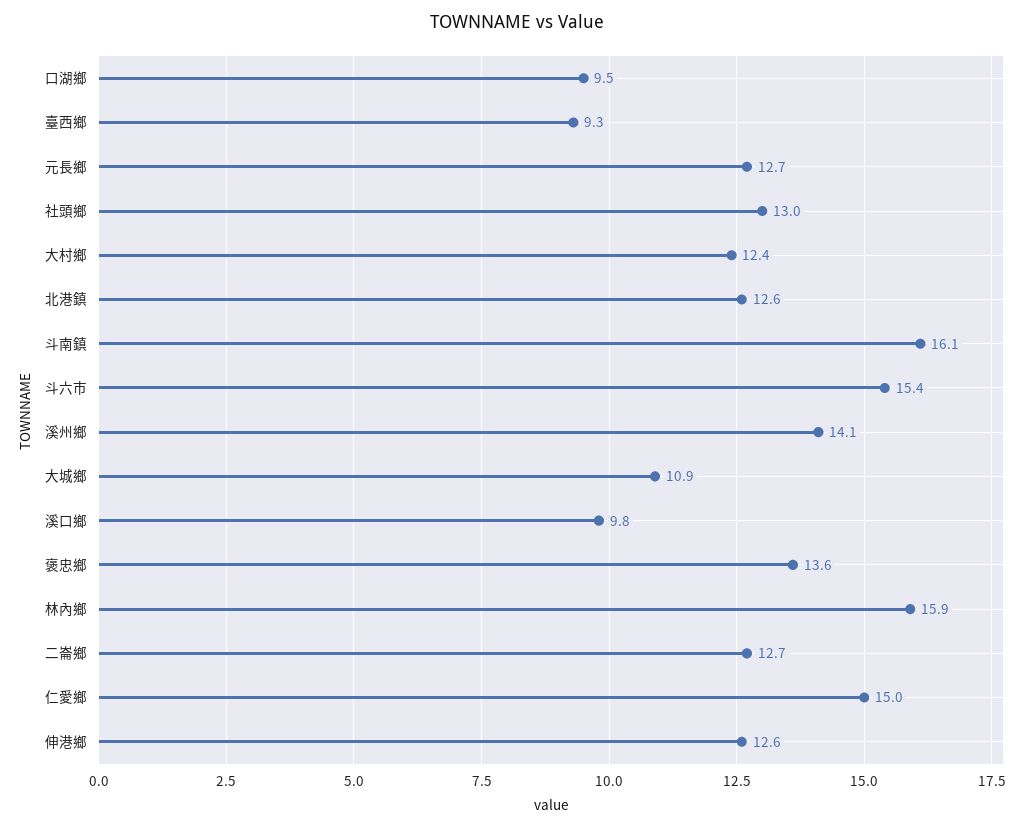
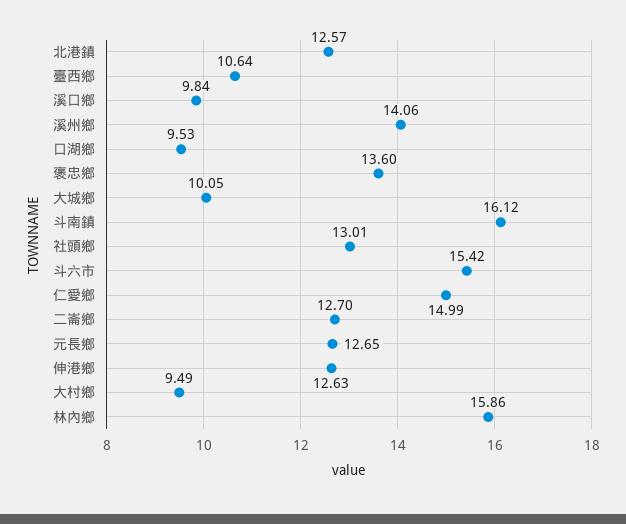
臺西鄉: 9.3 -> 10.64
大村鄉: 12.4 -> 9.49
大城鄉: 10.9 -> 10.05

